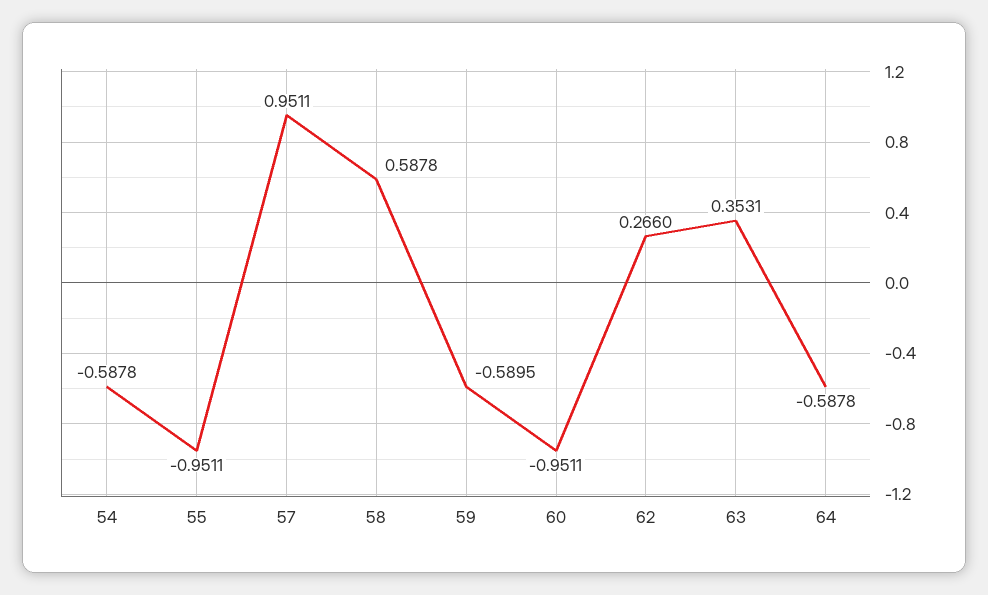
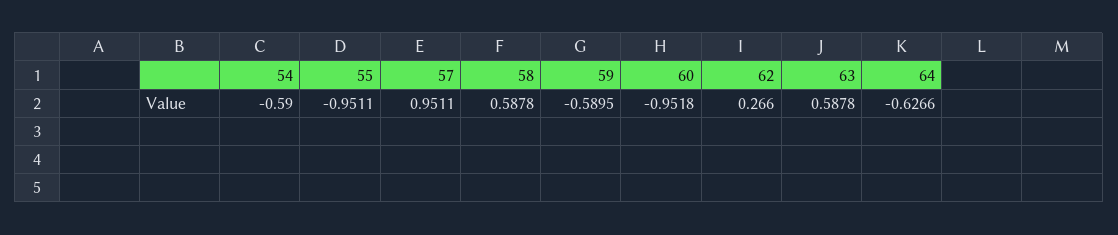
54: -0.5878 -> -0.59
60: -0.9511 -> -0.9518
63: 0.3531 -> 0.5878
64: -0.5878 -> -0.6266

